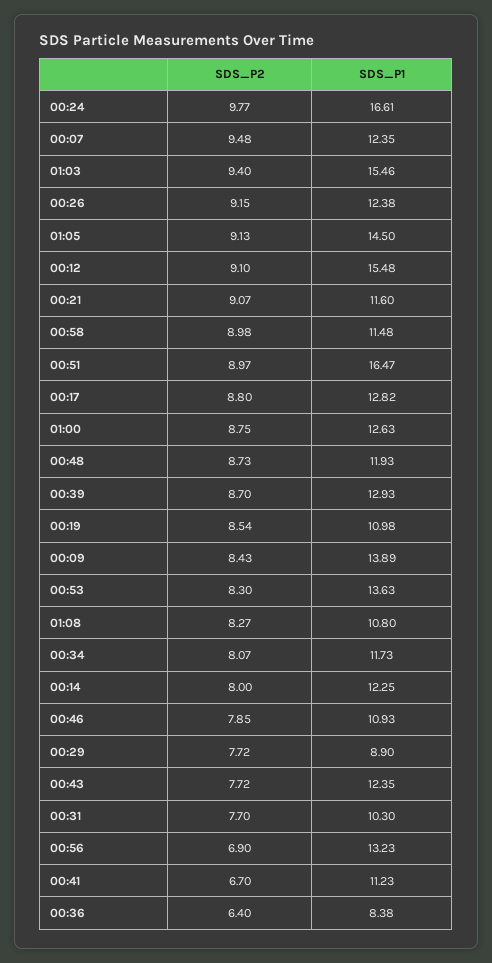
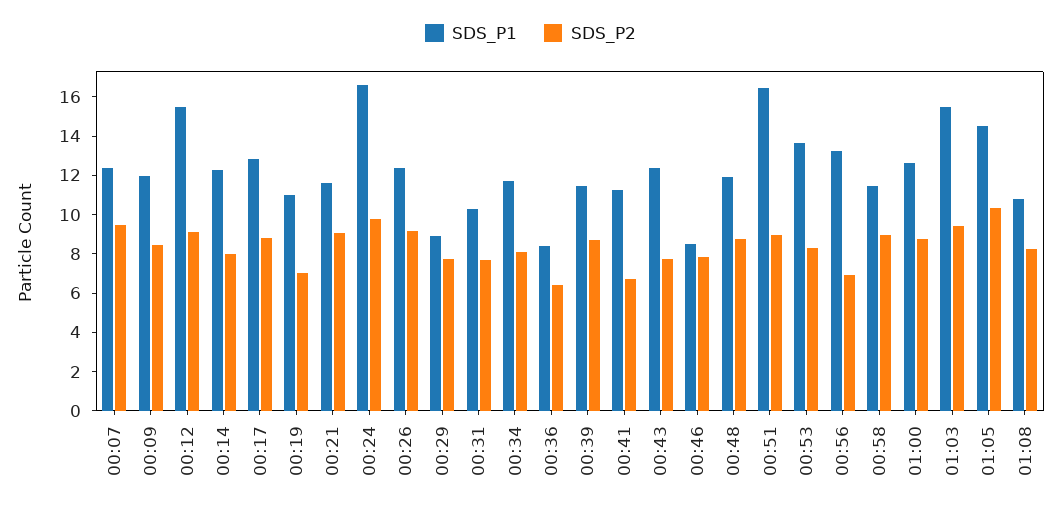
SDS_P2, 01:05: 9.13 -> 10.5
SDS_P1, 00:39: 12.93 -> 11.5
SDS_P2, 00:19: 8.54 -> 7
SDS_P1, 00:09: 13.89 -> 12
SDS_P1, 00:46: 10.93 -> 8.5

